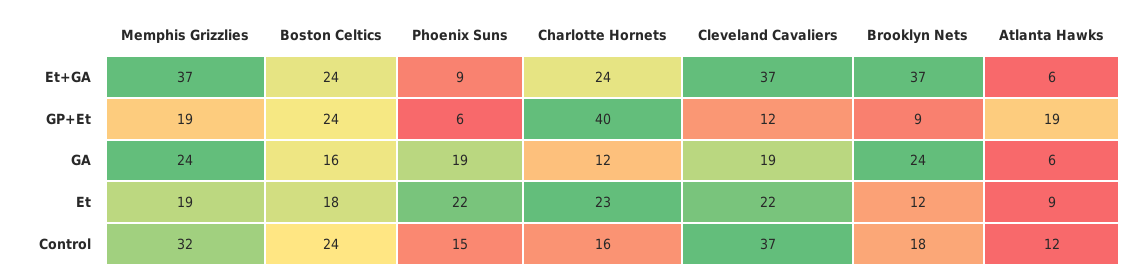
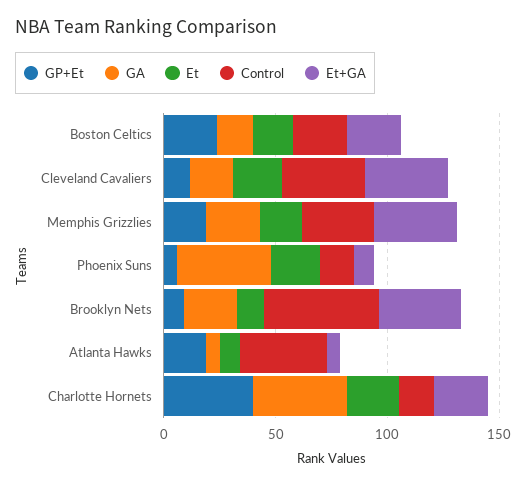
GA, Phoenix Suns: 19 -> 40
GA, Charlotte Hornets: 12 -> 40
Control, Brooklyn Nets: 18 -> 50
Control, Atlanta Hawks: 12 -> 40

